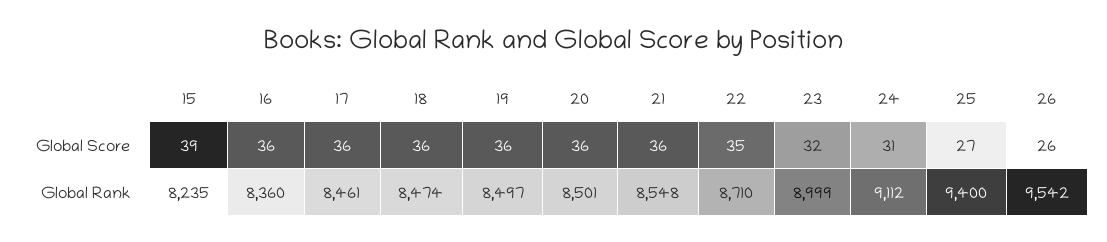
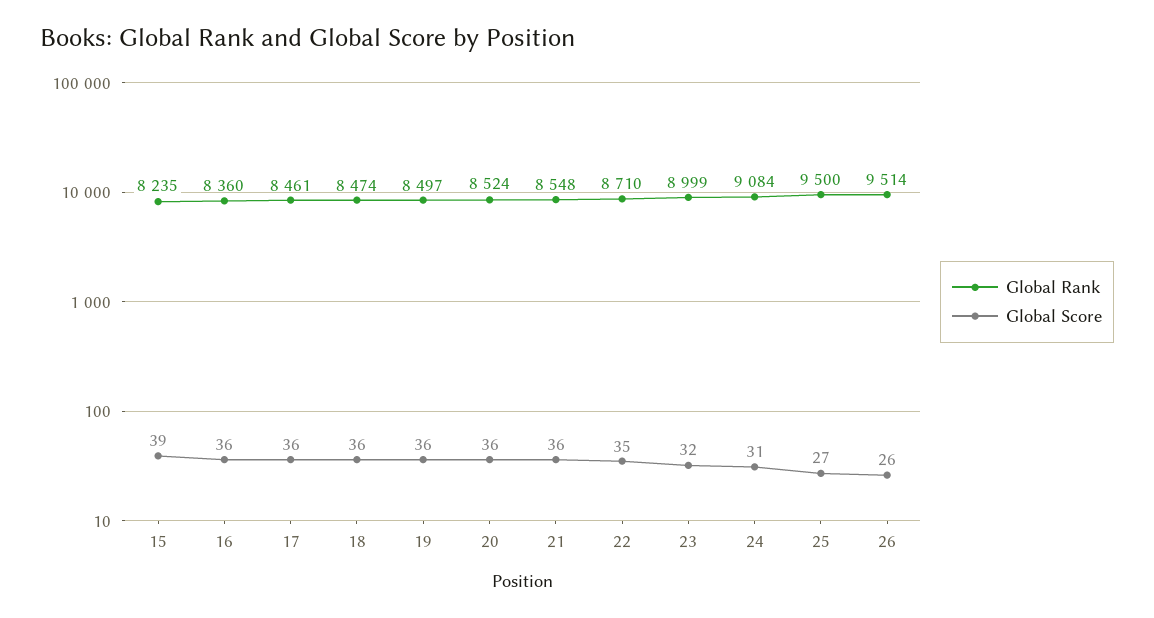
Global Rank, 20: 8501 -> 8524
Global Rank, 24: 9112 -> 9084
Global Rank, 25: 9400 -> 9500
Global Rank, 26: 9542 -> 9514

